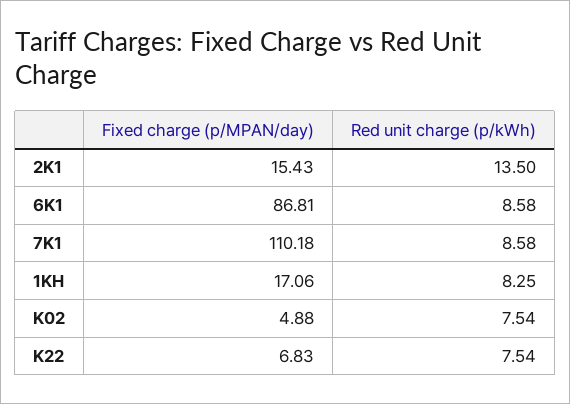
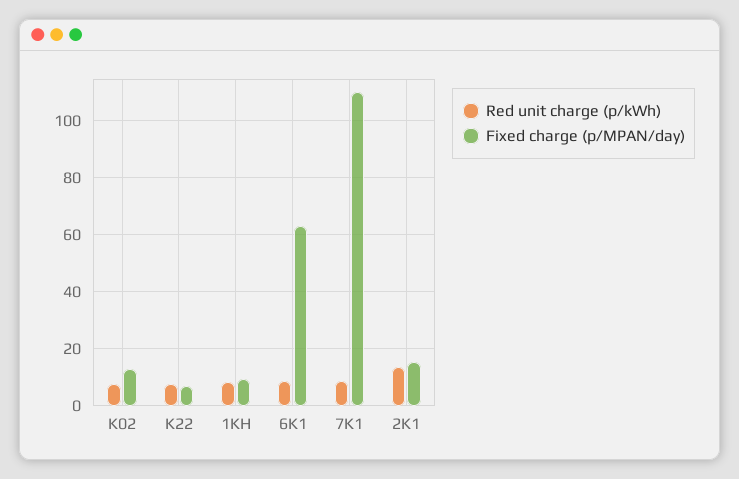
Fixed charge (p/MPAN/day), 6K1: 86.81 -> 62.5
Fixed charge (p/MPAN/day), 1KH: 17.06 -> 10
Fixed charge (p/MPAN/day), K02: 4.88 -> 12.5

